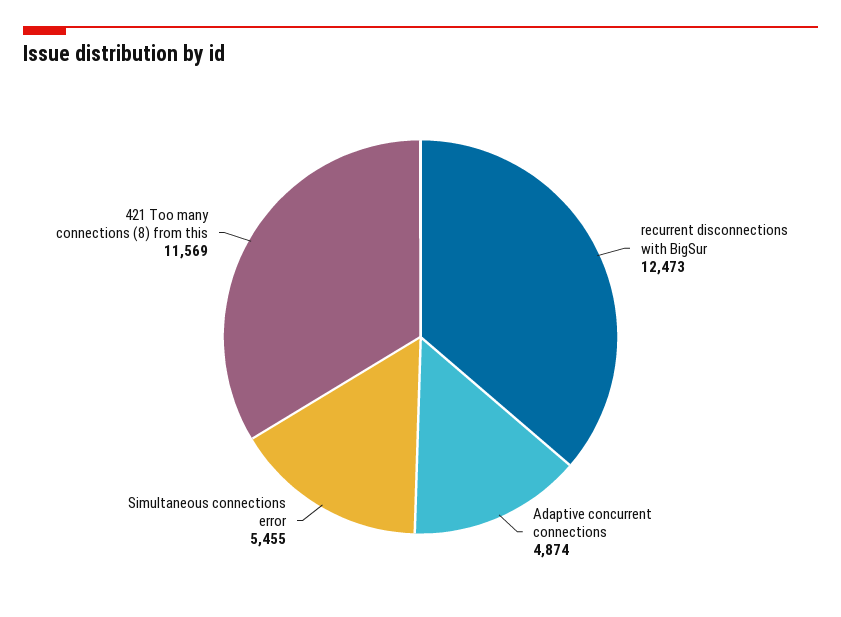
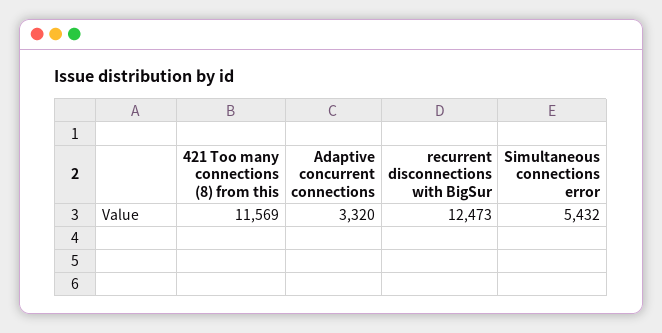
Adaptive concurrent connections: 4874 -> 3320
Simultaneous connections error: 5455 -> 5432

